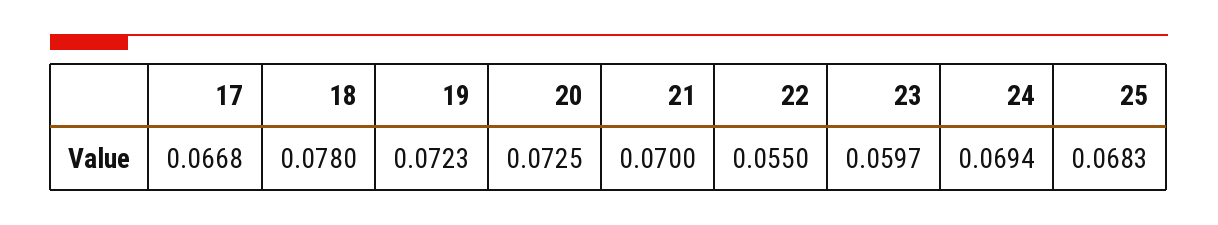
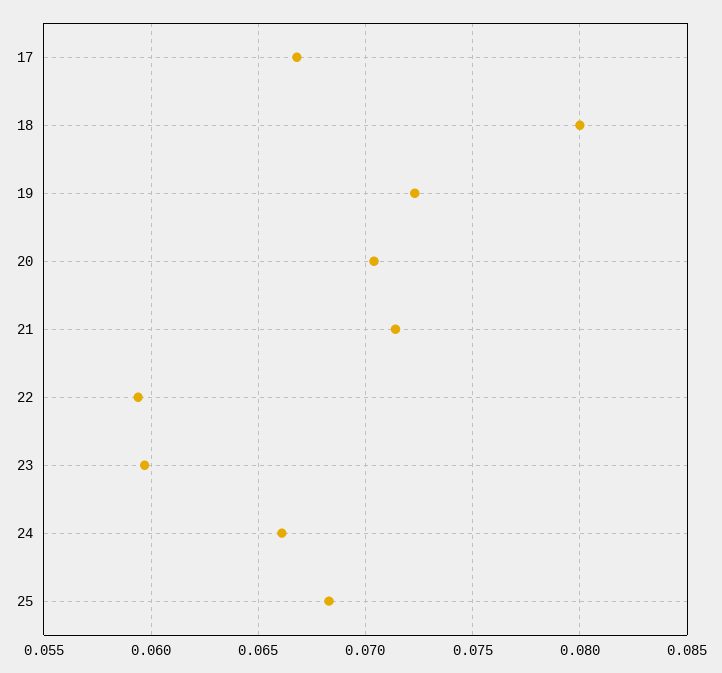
18: 0.078 -> 0.08
20: 0.0725 -> 0.0705
21: 0.07 -> 0.0715
22: 0.055 -> 0.0595
24: 0.0694 -> 0.066

